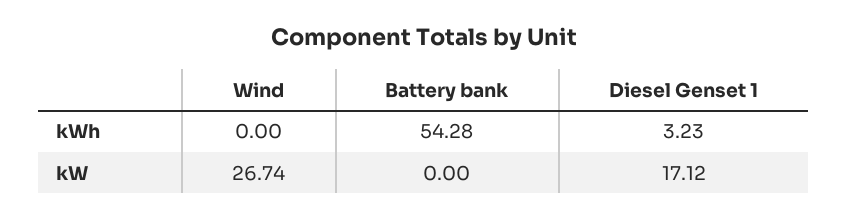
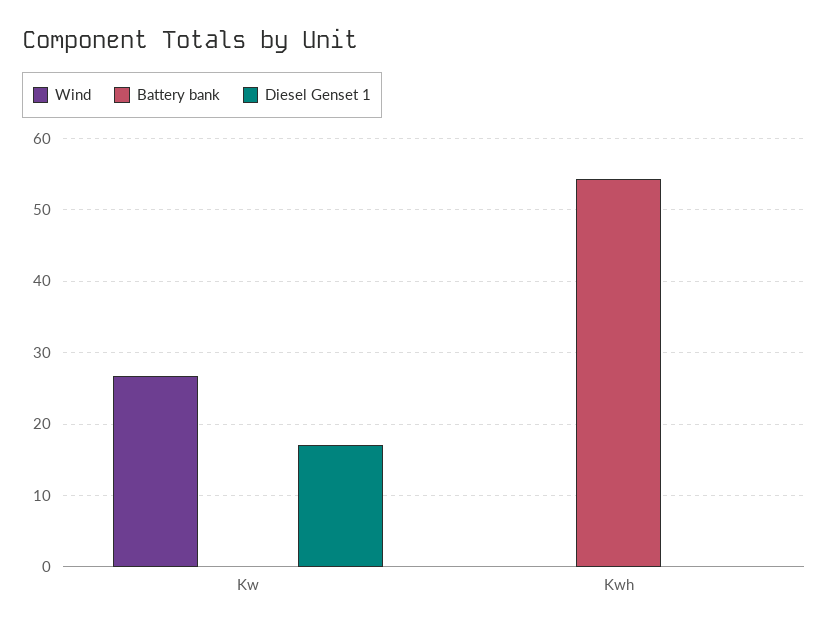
Diesel Genset 1, kWh: 3.23 -> 0

